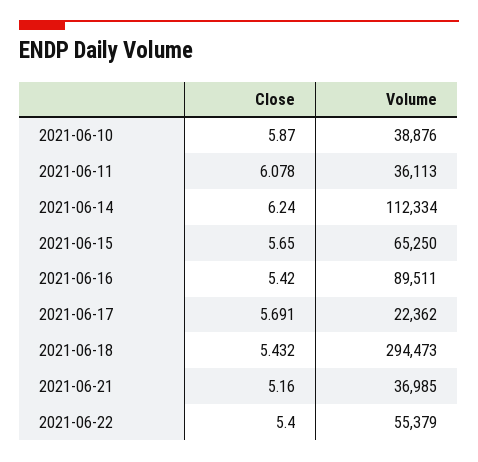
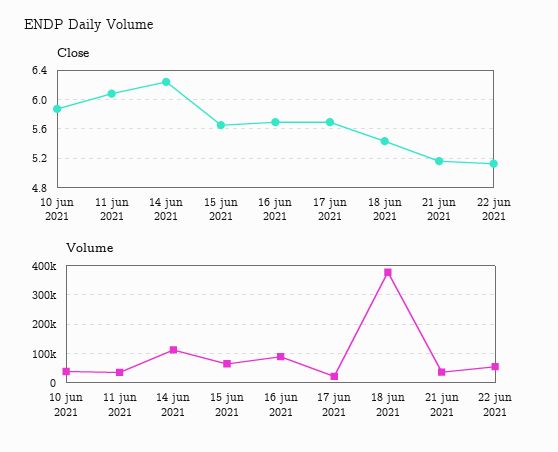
Close, 2021-06-16: 5.42 -> 5.7
Volume, 2021-06-18: 294473 -> 375000
Close, 2021-06-22: 5.4 -> 5.1

